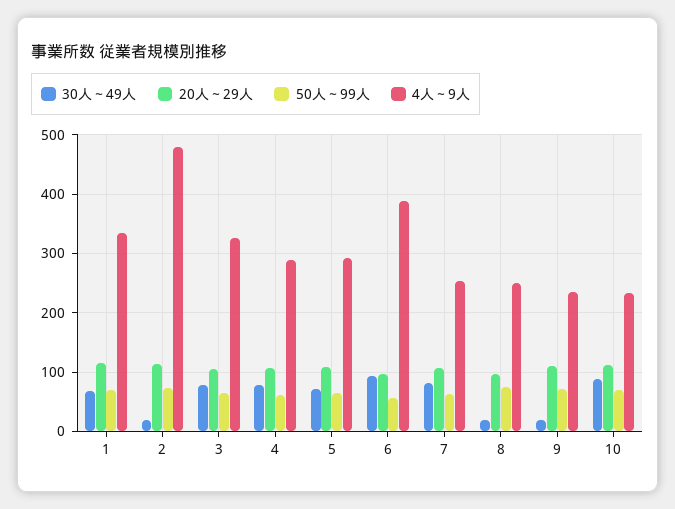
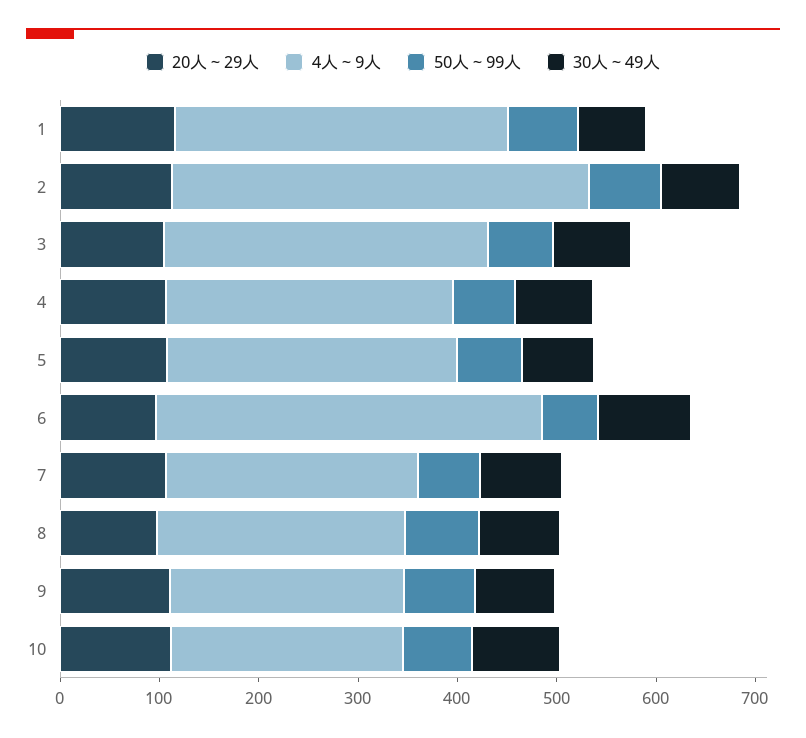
30人～49人, 2: 20 -> 80
4人～9人, 2: 480 -> 420
30人～49人, 8: 20 -> 80
30人～49人, 9: 20 -> 80

